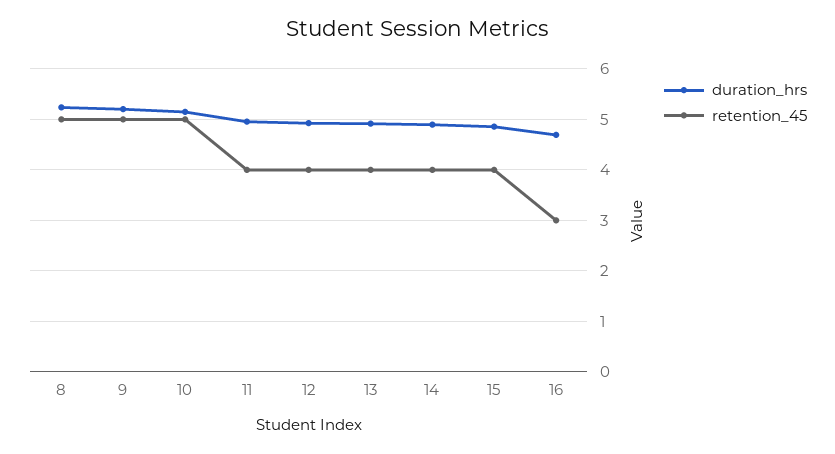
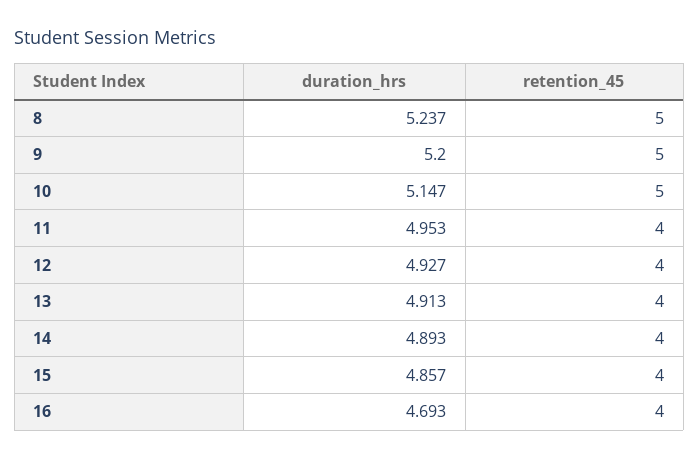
retention_45, 16: 3 -> 4

